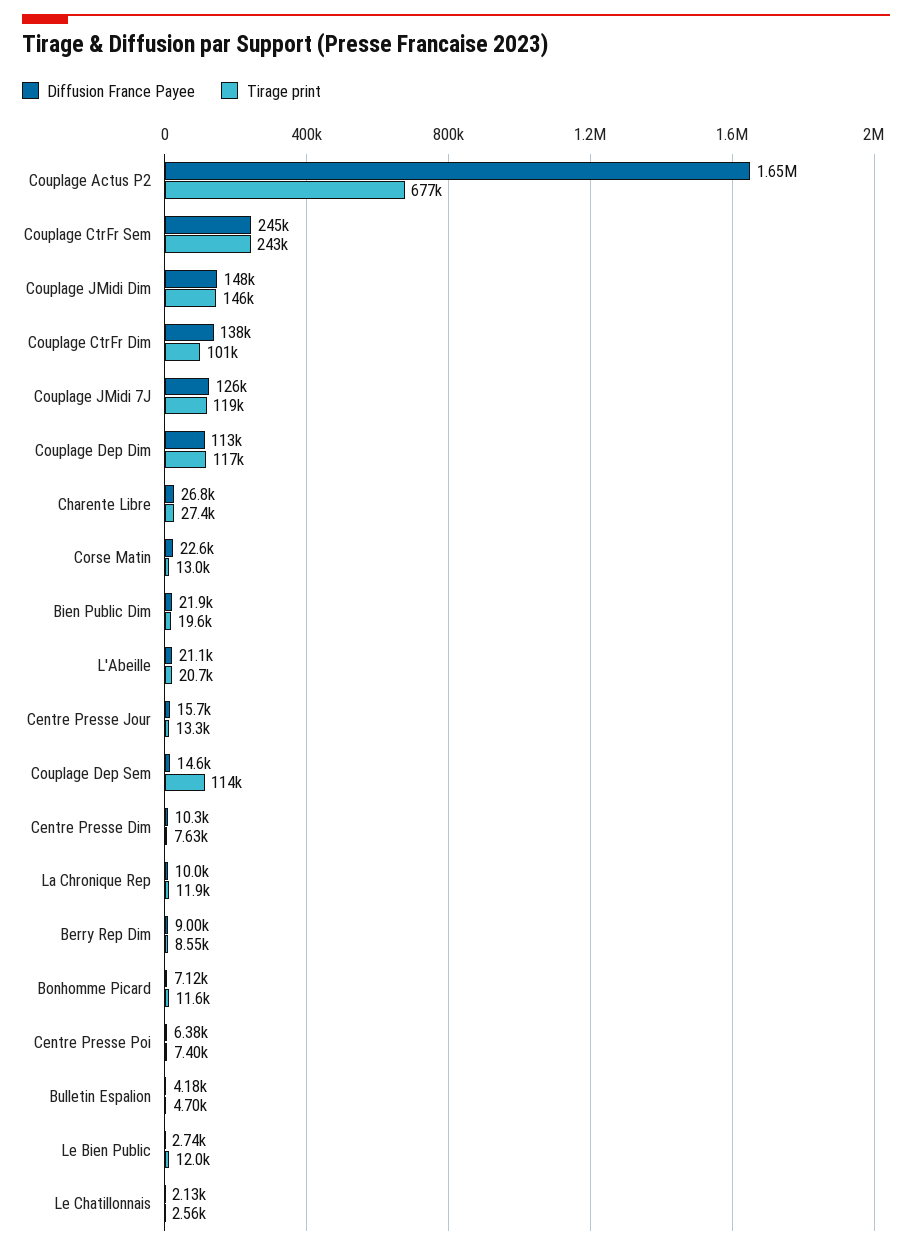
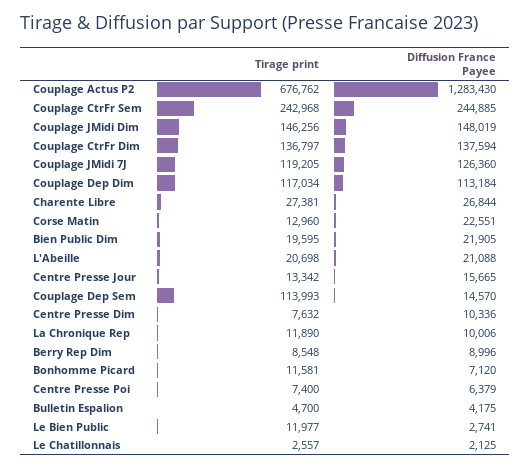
Diffusion France Payee, Couplage Actus P2: 1650000 -> 1283430
Tirage print, Couplage CtrFr Dim: 101000 -> 136797

